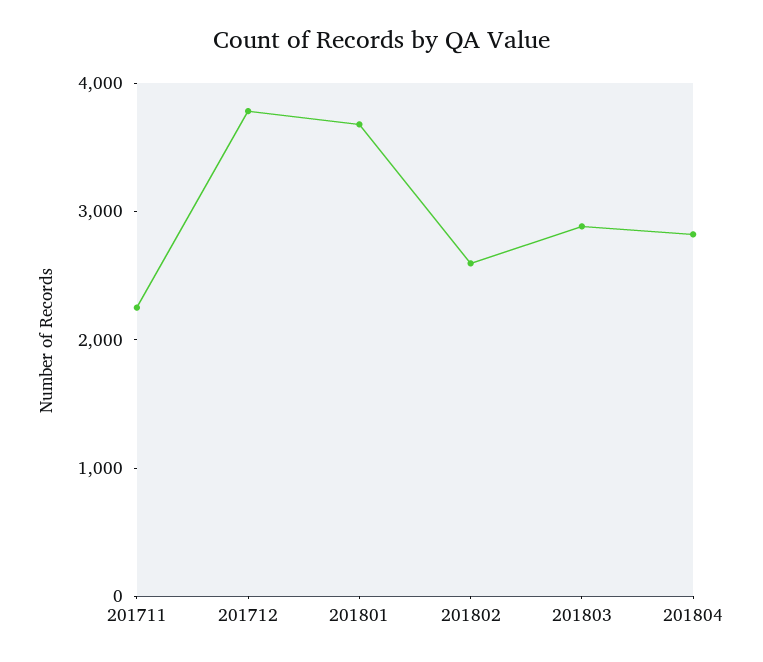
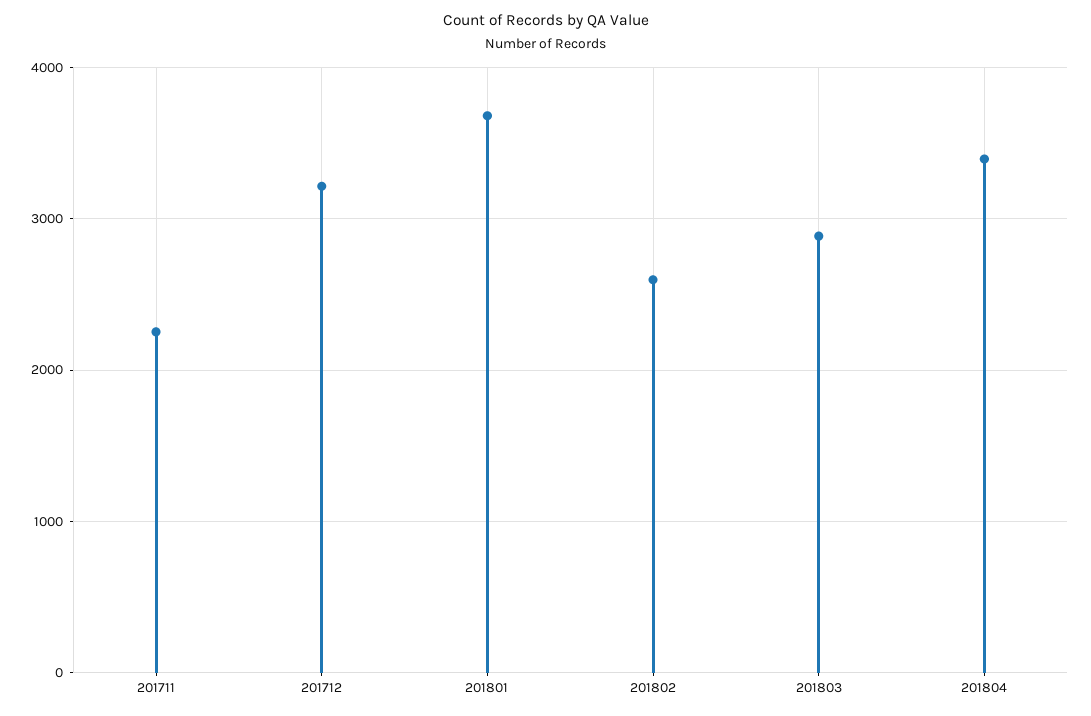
201712: 3800 -> 3200
201804: 2800 -> 3400

